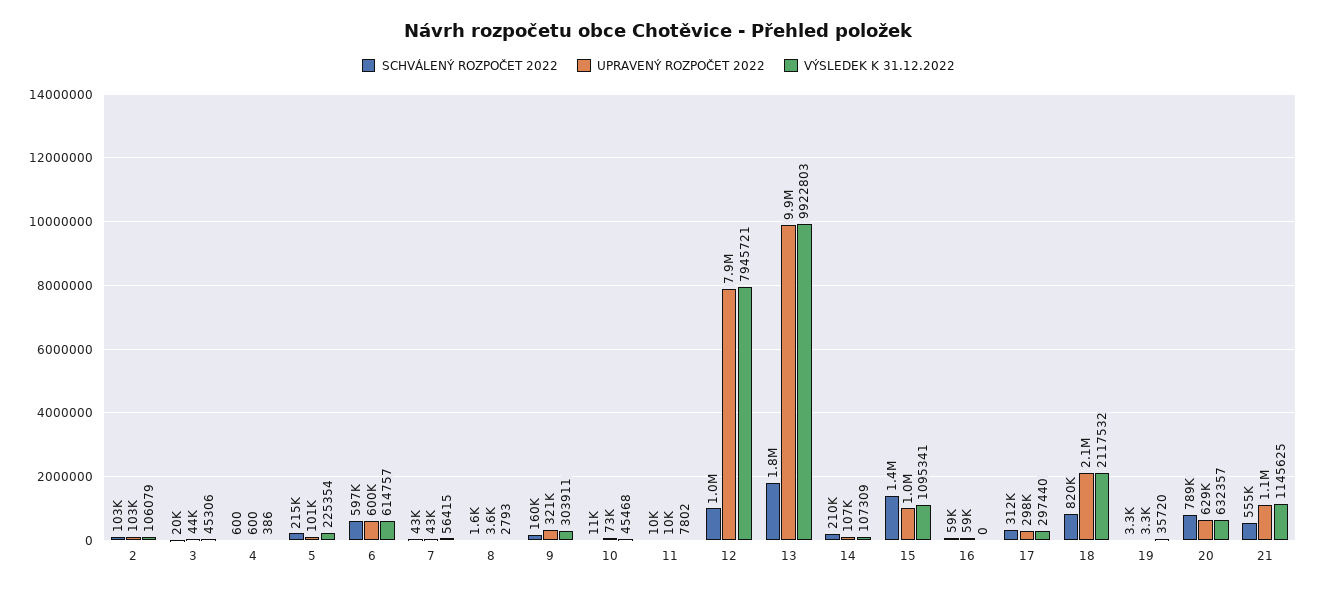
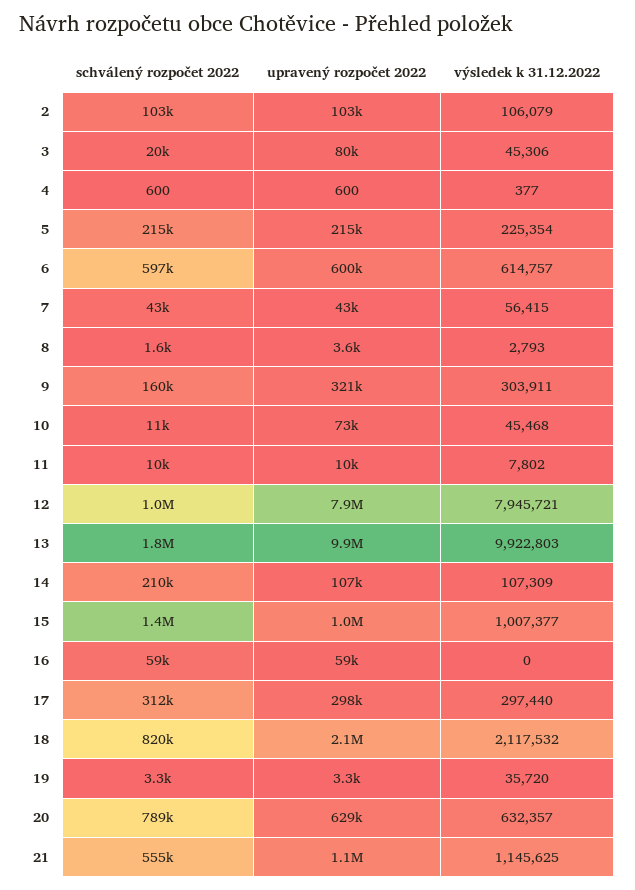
UPRAVENÝ ROZPOČET 2022, 3: 44000 -> 80000
VÝSLEDEK K 31.12.2022, 4: 386 -> 377
UPRAVENÝ ROZPOČET 2022, 5: 101000 -> 215000
VÝSLEDEK K 31.12.2022, 15: 1095341 -> 1007377

